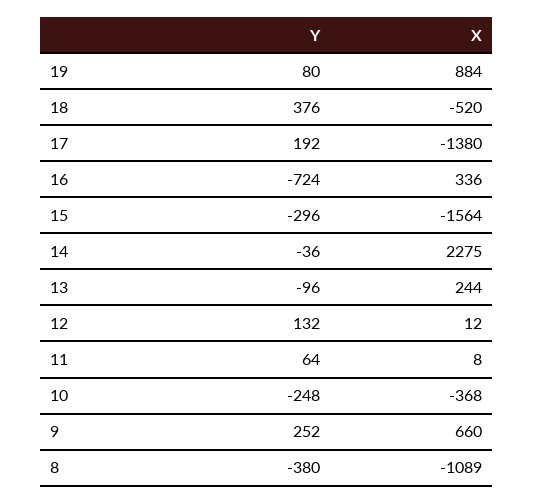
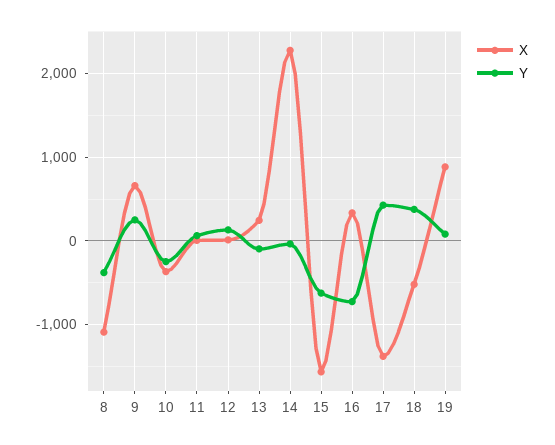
Y, 17: 192 -> 400
Y, 15: -296 -> -600

